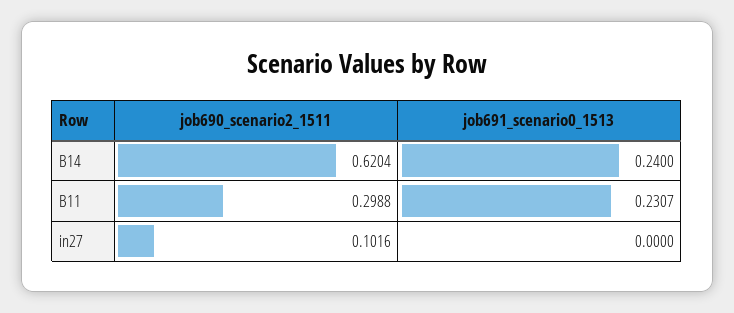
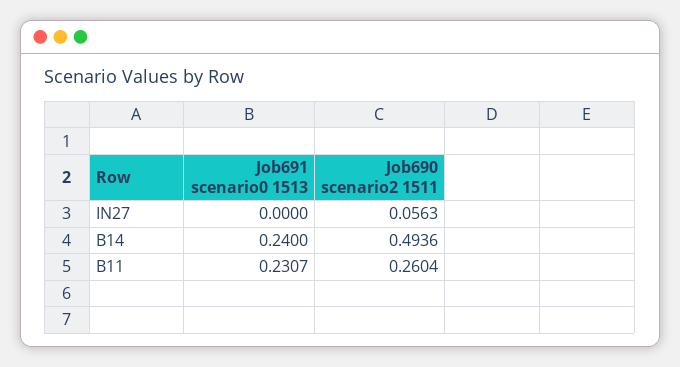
job690_scenario2_1511, B14: 0.6204 -> 0.4936
job690_scenario2_1511, B11: 0.2988 -> 0.2604
job690_scenario2_1511, in27: 0.1016 -> 0.0563

